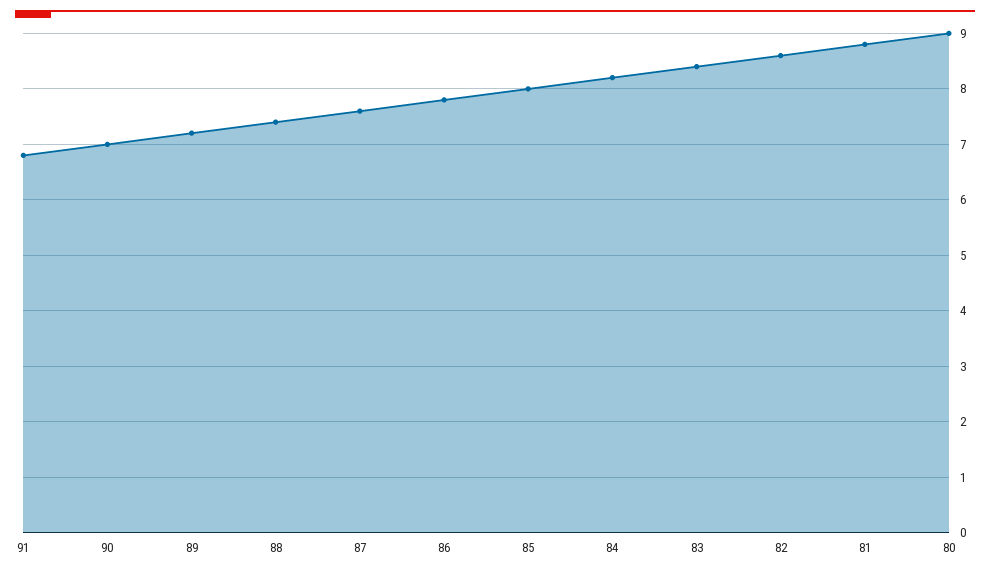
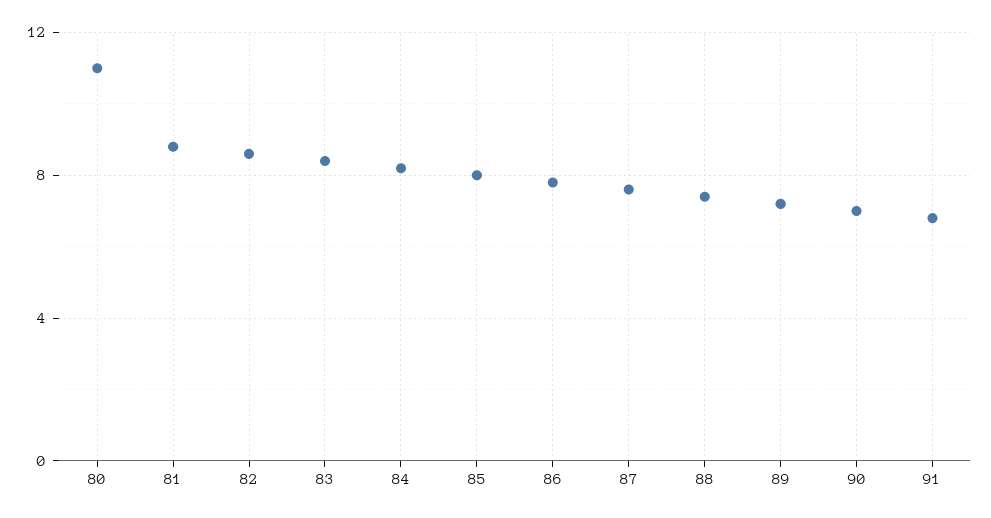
80: 9 -> 11

